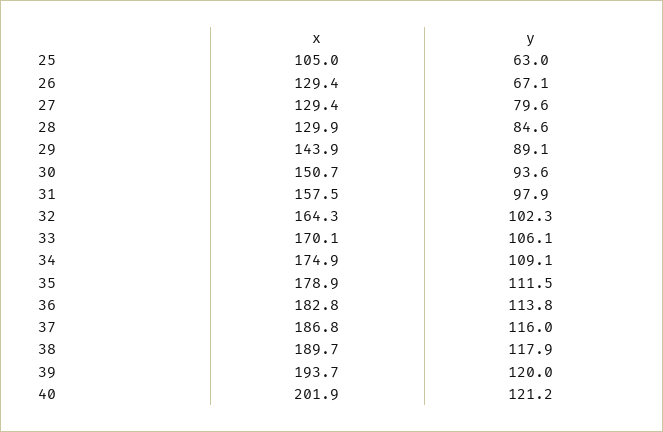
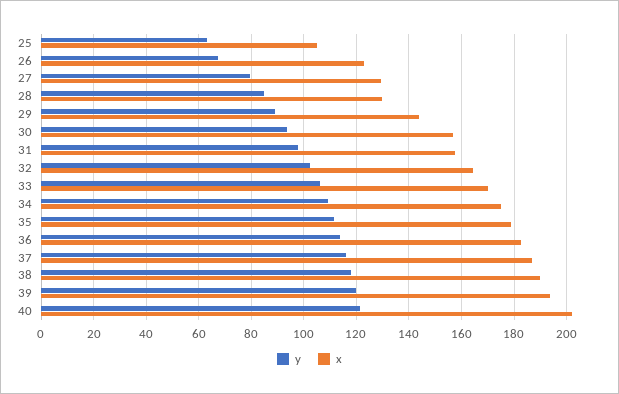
x, 26: 129.4 -> 122.5
x, 30: 150.7 -> 157.5

